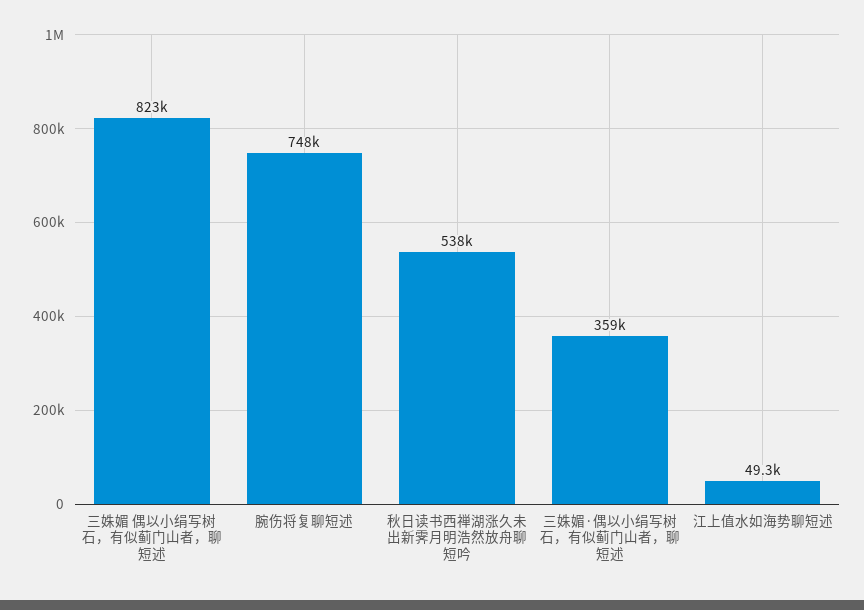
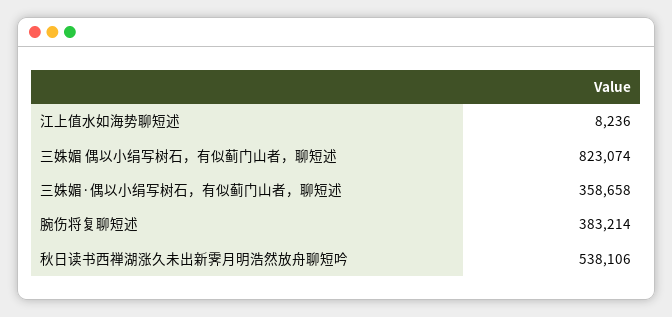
腕伤将复聊短述: 748000 -> 383214
江上值水如海势聊短述: 49300 -> 8236

